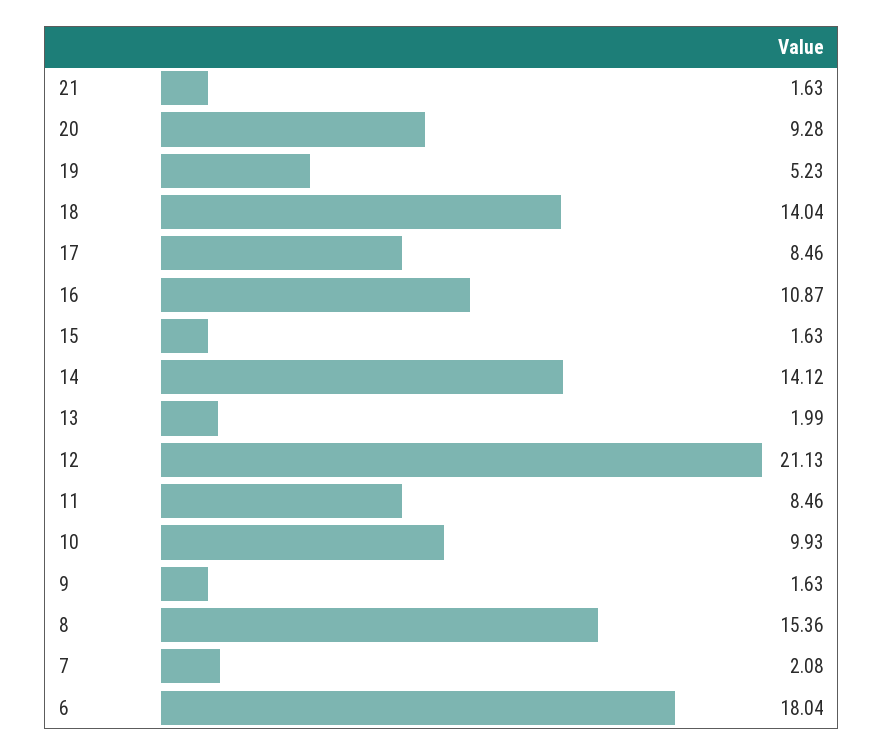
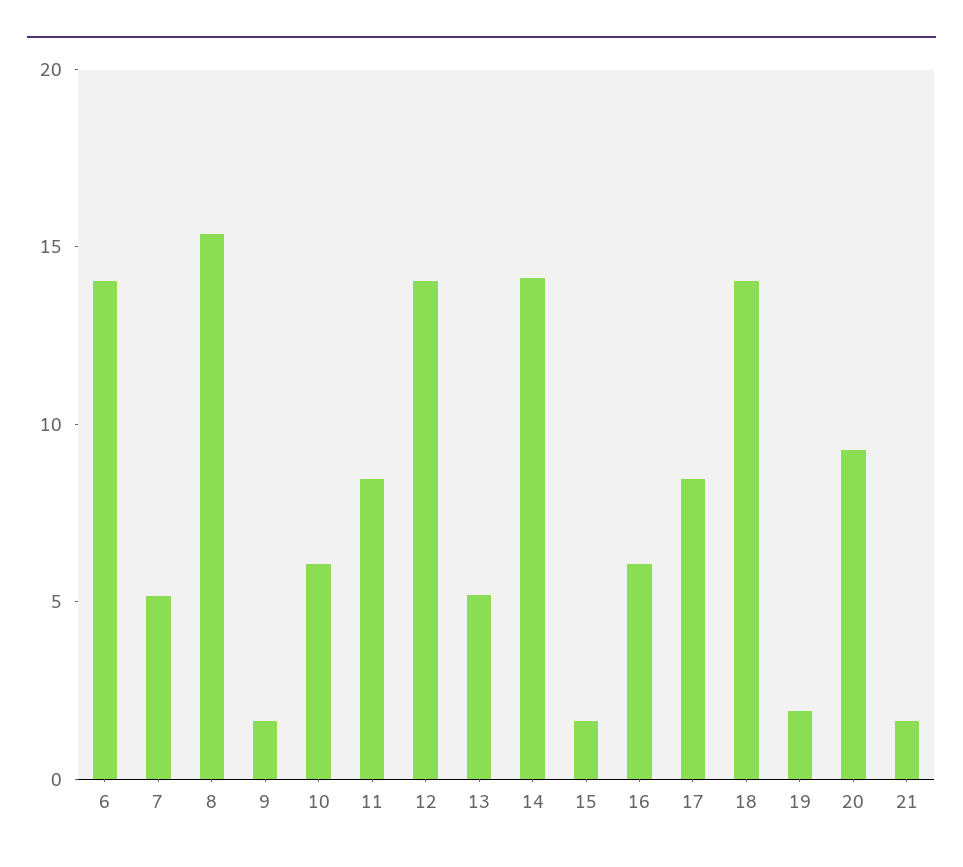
19: 5.23 -> 2
16: 10.87 -> 6
13: 1.99 -> 5
12: 21.13 -> 14
10: 9.93 -> 6
7: 2.08 -> 5
6: 18.04 -> 14

